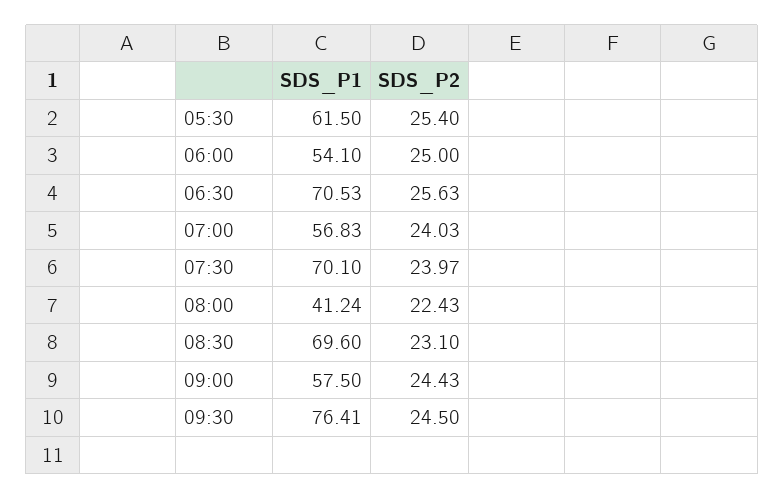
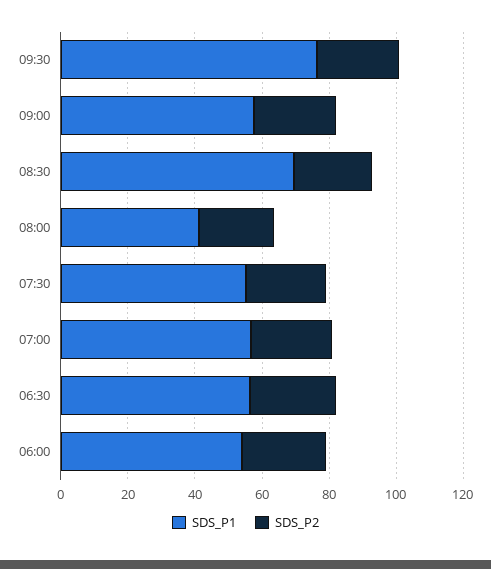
SDS_P1, 05:30: 61.5 -> none
SDS_P2, 05:30: 25.4 -> none
SDS_P1, 06:30: 70.53 -> 55
SDS_P1, 07:30: 70.1 -> 55

